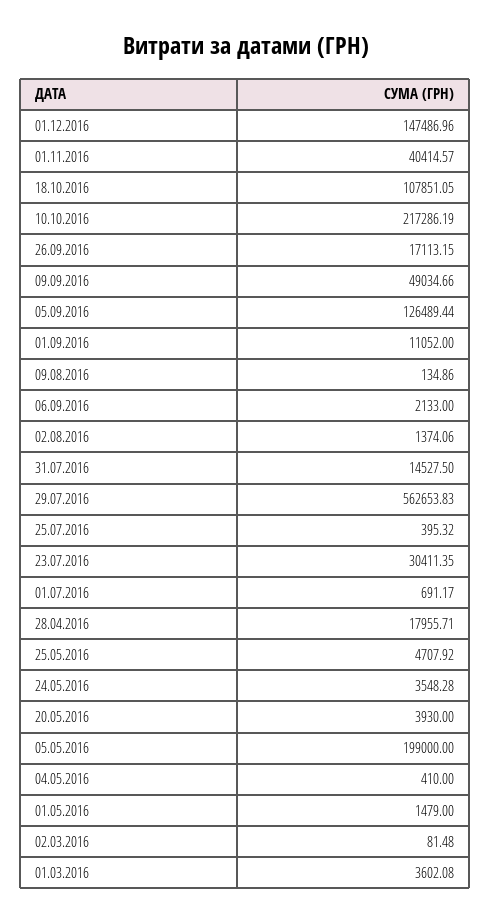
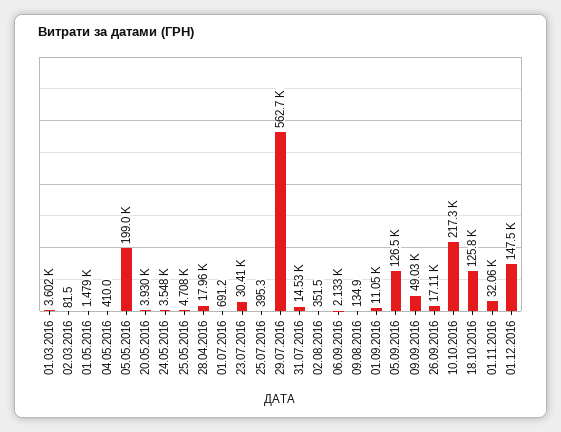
01.11.2016: 40414.57 -> 32060
18.10.2016: 107851.05 -> 125800
02.08.2016: 1374.06 -> 351.5

